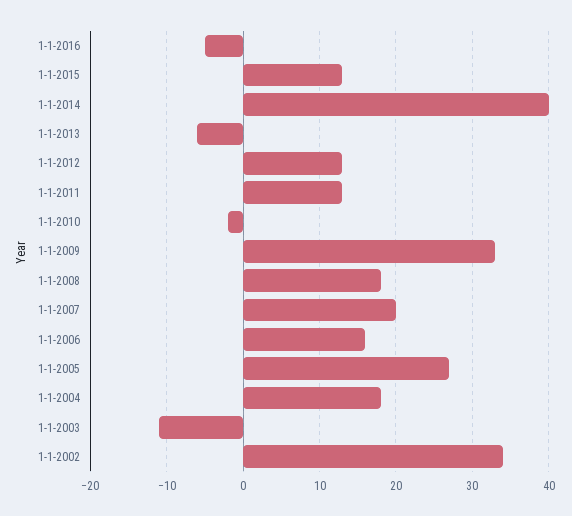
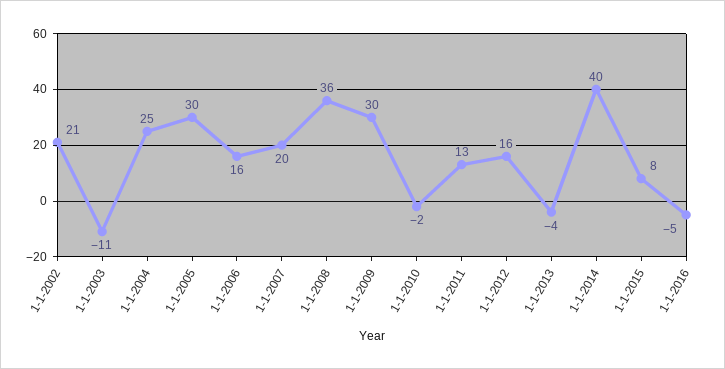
1-1-2015: 13 -> 8
1-1-2013: -6 -> -4
1-1-2012: 13 -> 16
1-1-2009: 33 -> 30
1-1-2008: 18 -> 36
1-1-2005: 27 -> 30
1-1-2004: 18 -> 25
1-1-2002: 34 -> 21

